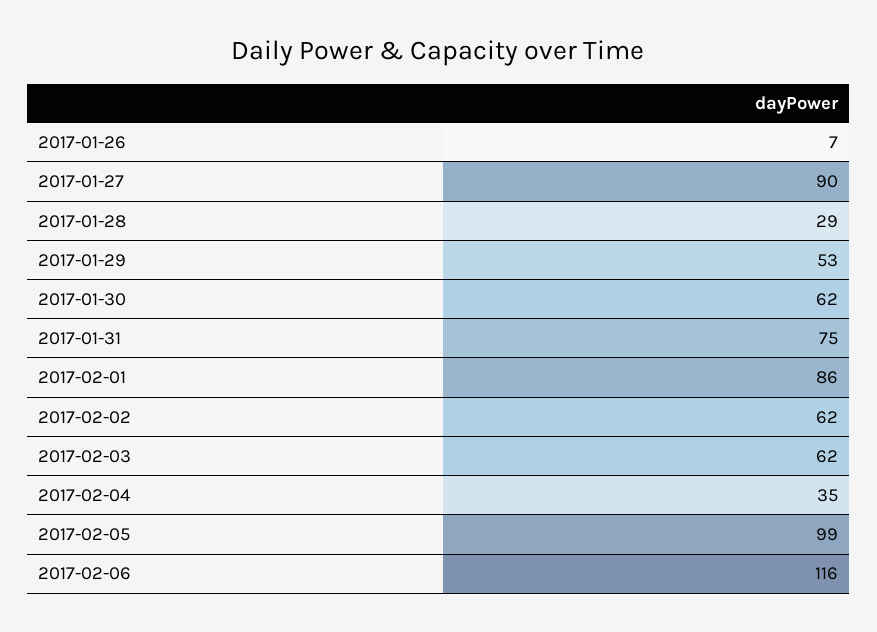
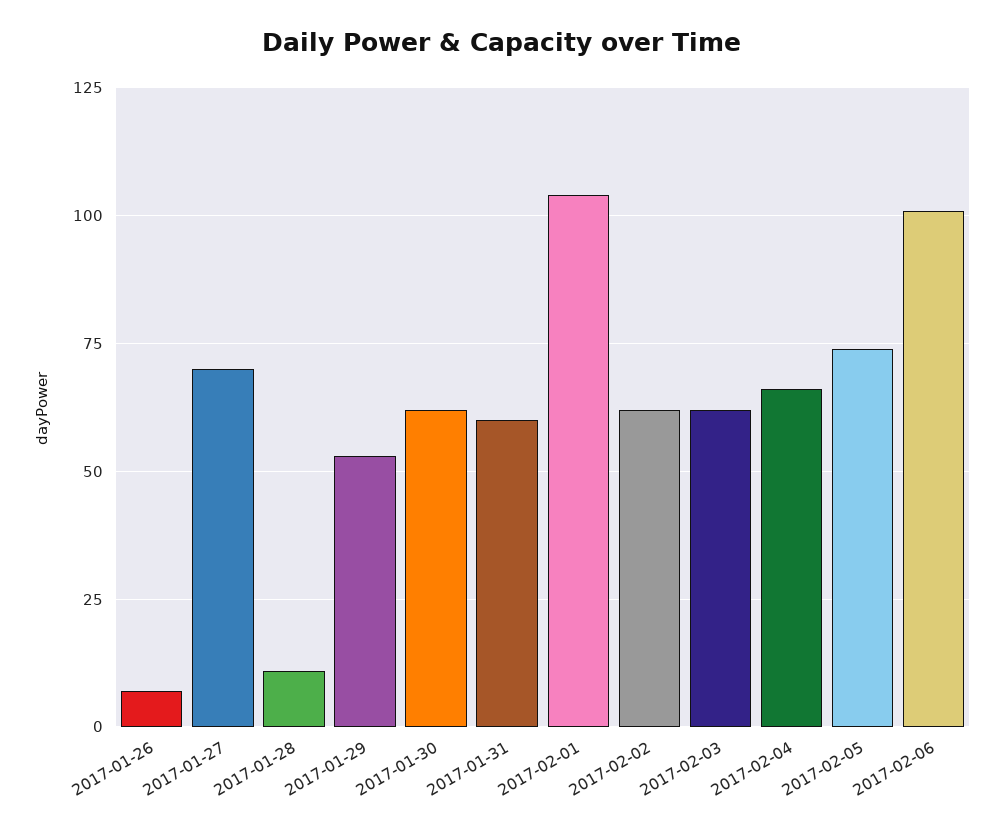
2017-01-27: 90 -> 70
2017-01-28: 29 -> 10
2017-01-31: 75 -> 60
2017-02-01: 86 -> 105
2017-02-04: 35 -> 65
2017-02-05: 99 -> 75
2017-02-06: 116 -> 100

